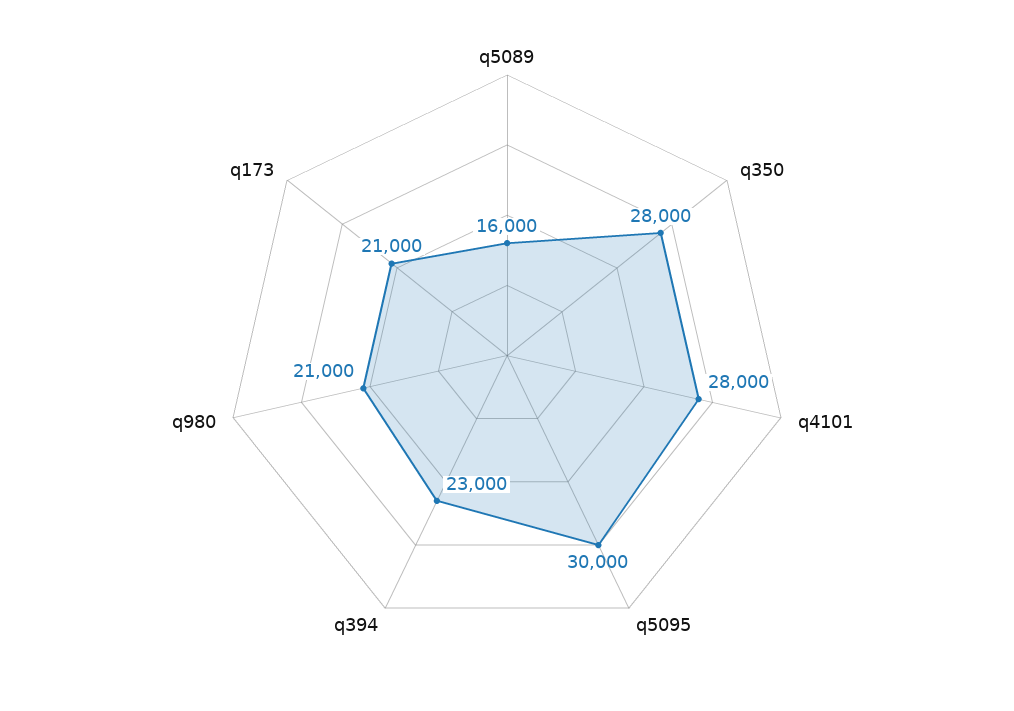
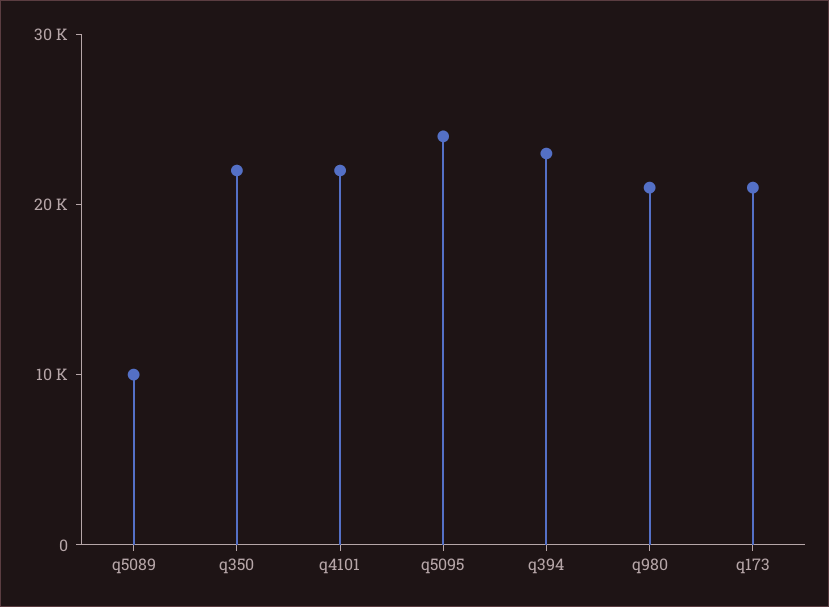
q5089: 16000 -> 10000
q350: 28000 -> 22000
q4101: 28000 -> 22000
q5095: 30000 -> 24000

